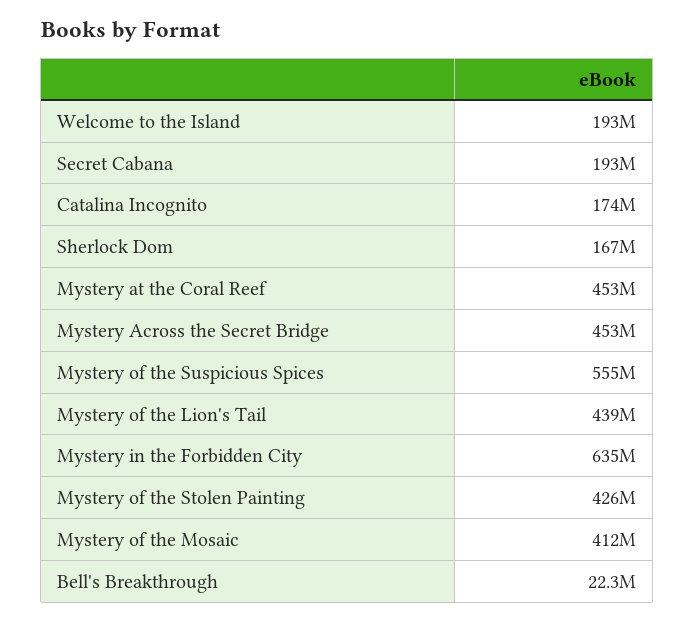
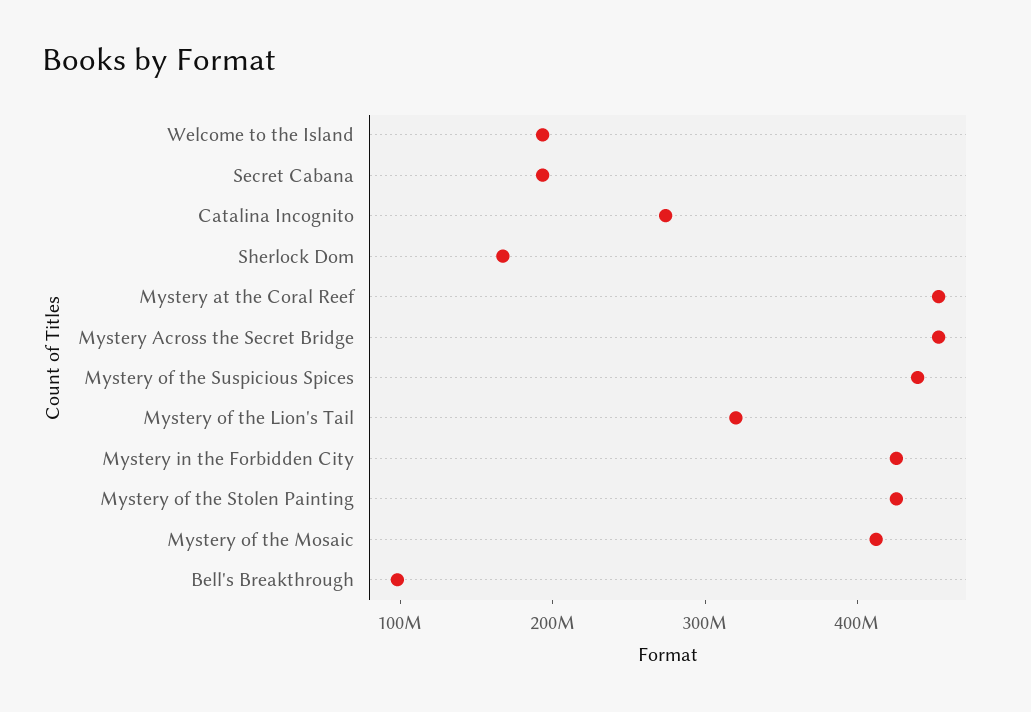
Catalina Incognito: 174000000 -> 280000000
Mystery of the Suspicious Spices: 555000000 -> 440000000
Mystery of the Lion's Tail: 439000000 -> 320000000
Mystery in the Forbidden City: 635000000 -> 420000000
Bell's Breakthrough: 22300000 -> 100000000

